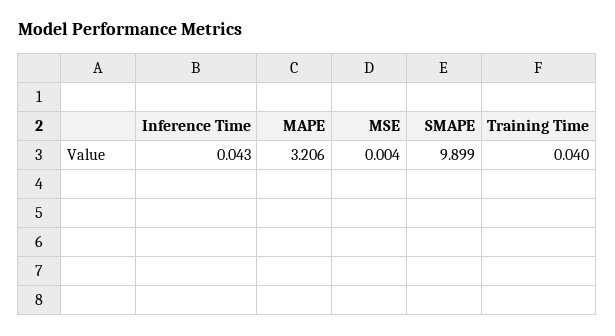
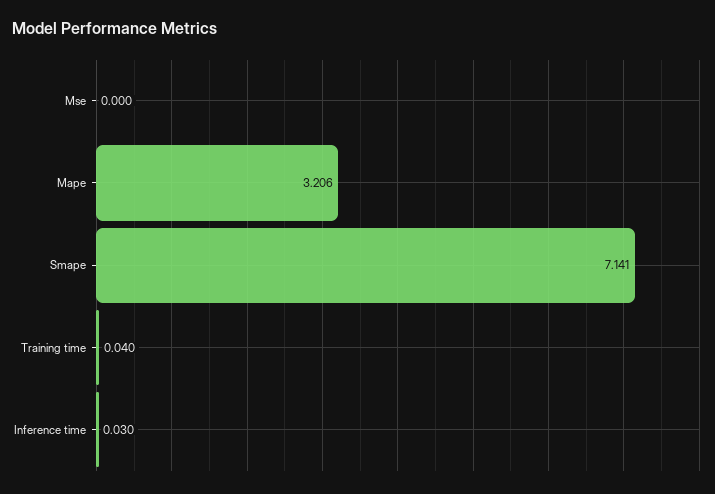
Inference Time: 0.043 -> 0.03
MSE: 0.004 -> 0
SMAPE: 9.899 -> 7.141

